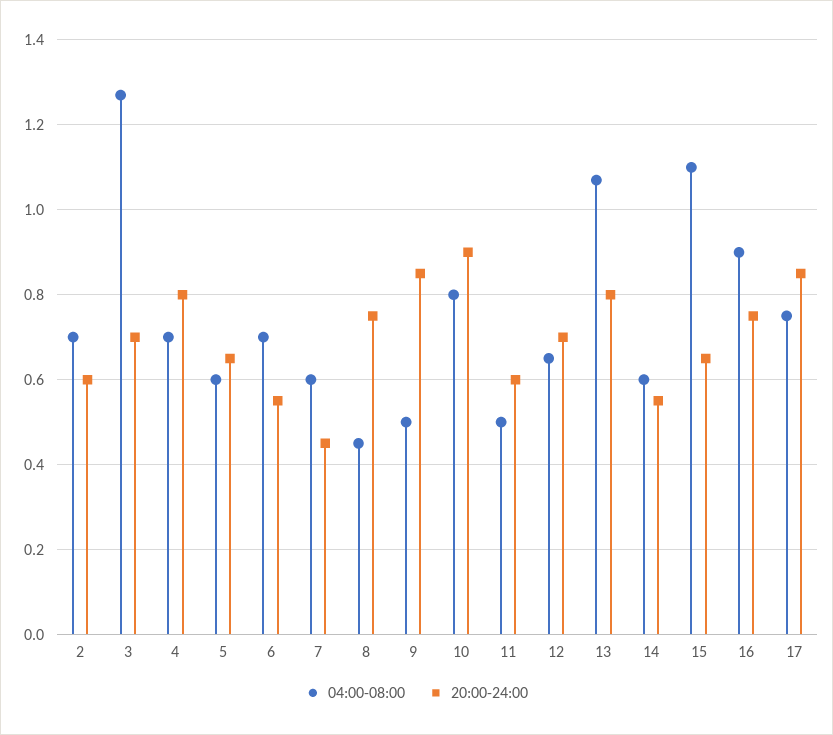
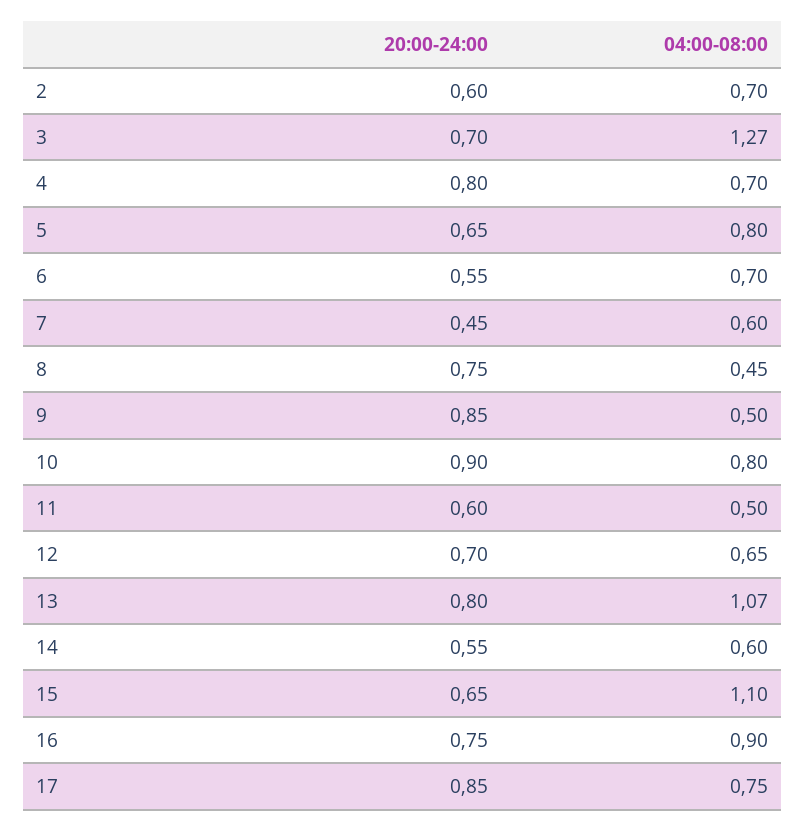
04:00-08:00, 5: 0.6 -> 0.8

